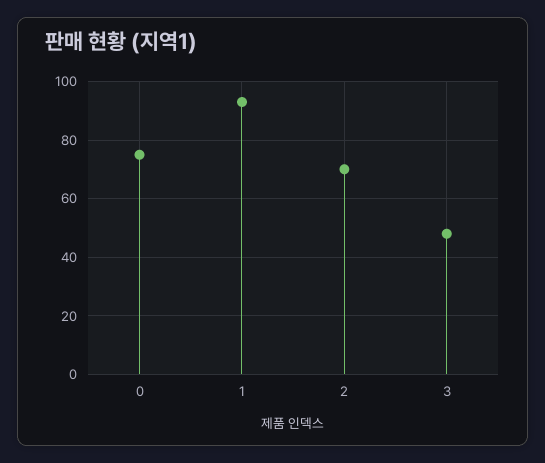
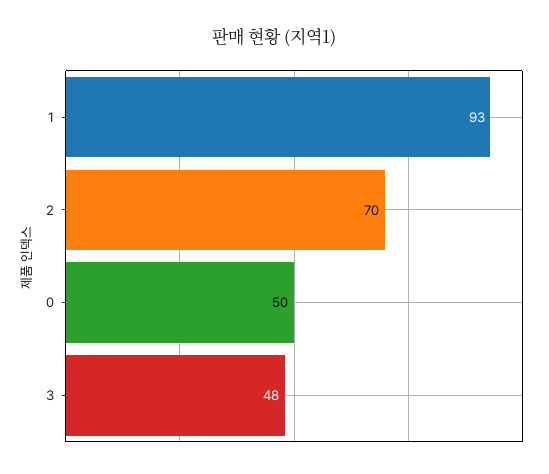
0: 75 -> 50

